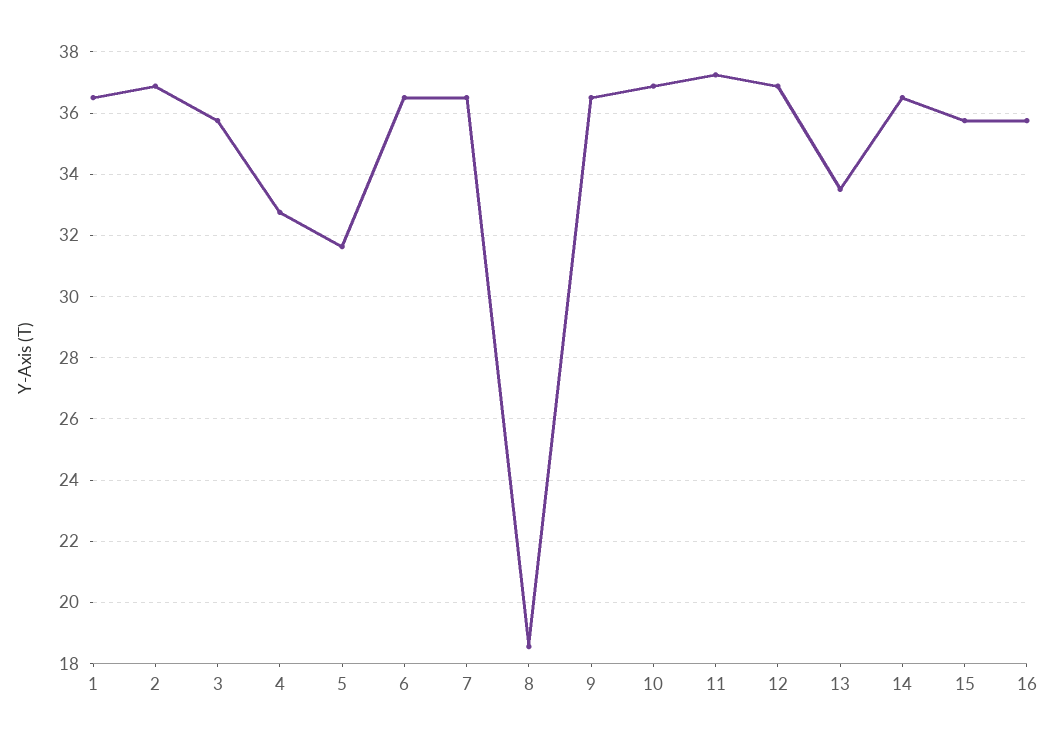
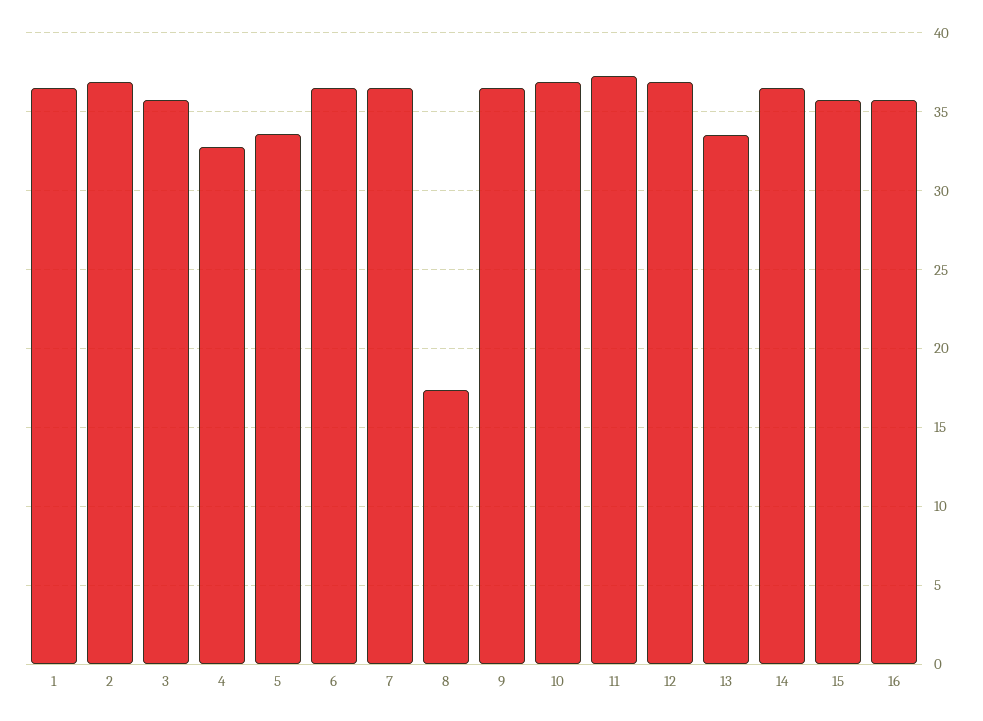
5: 31.6 -> 33.5
8: 18.6 -> 17.5

